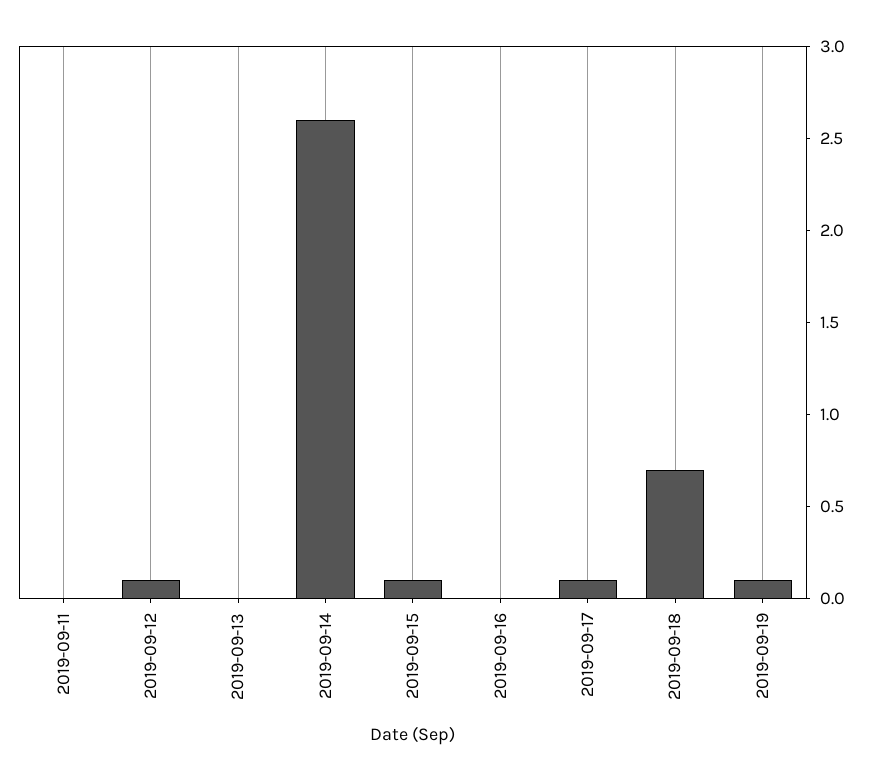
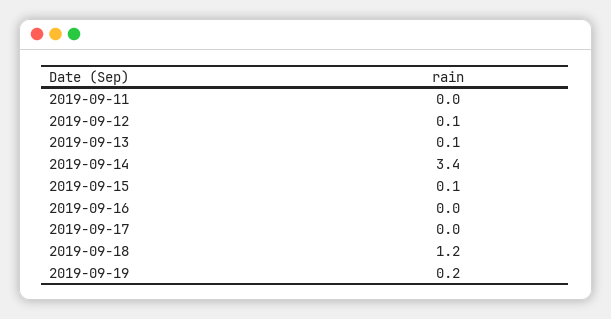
2019-09-13: 0 -> 0.1
2019-09-14: 2.6 -> 3.4
2019-09-17: 0.1 -> 0
2019-09-18: 0.7 -> 1.2
2019-09-19: 0.1 -> 0.2

